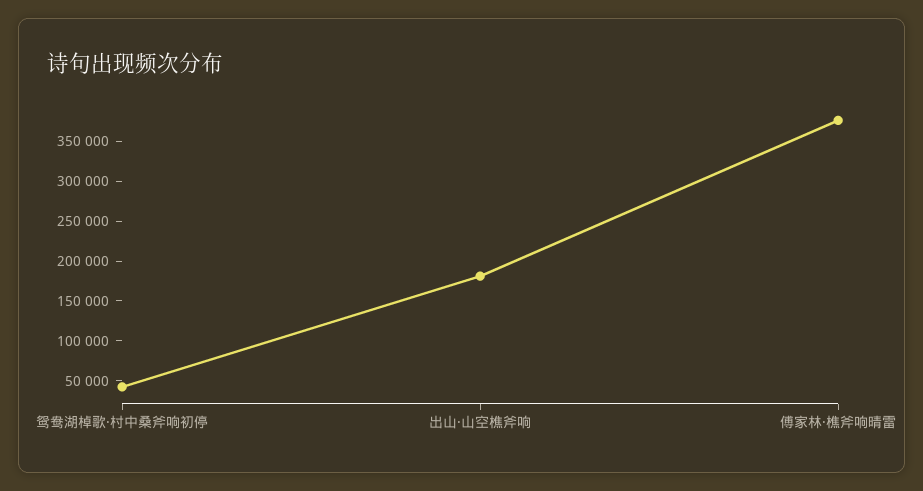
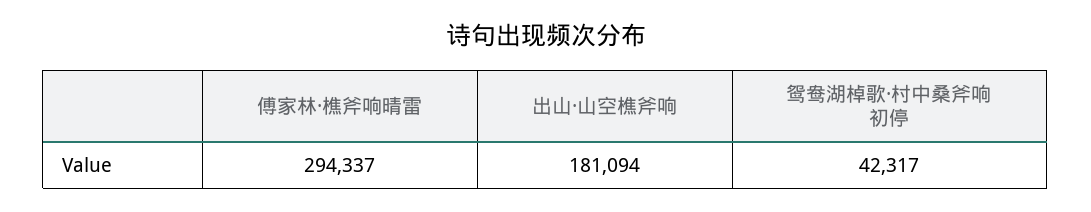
傅家林·樵斧响晴雷: 375000 -> 294337

